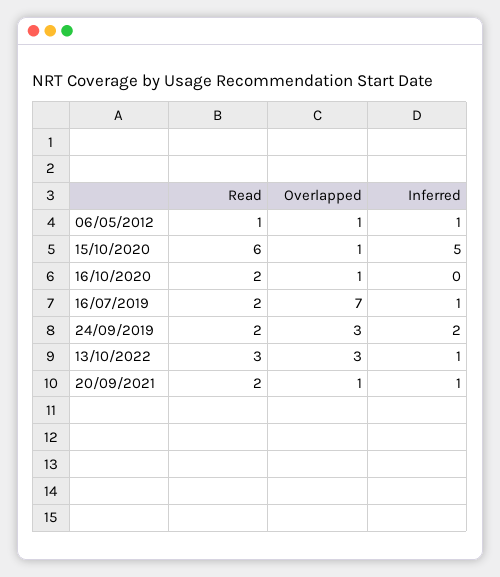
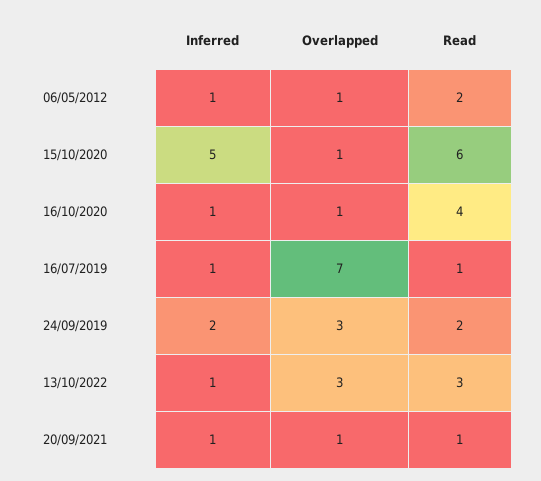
Read, 06/05/2012: 1 -> 2
Read, 16/10/2020: 2 -> 4
Inferred, 16/10/2020: 0 -> 1
Read, 16/07/2019: 2 -> 1
Read, 20/09/2021: 2 -> 1

